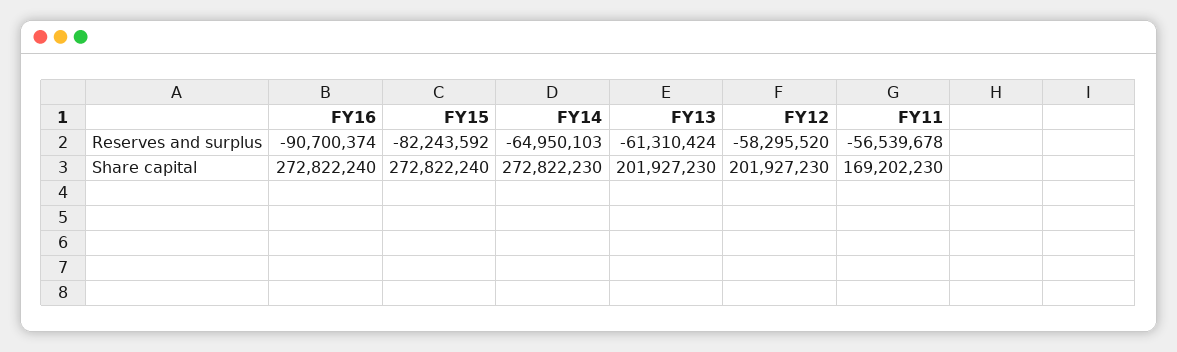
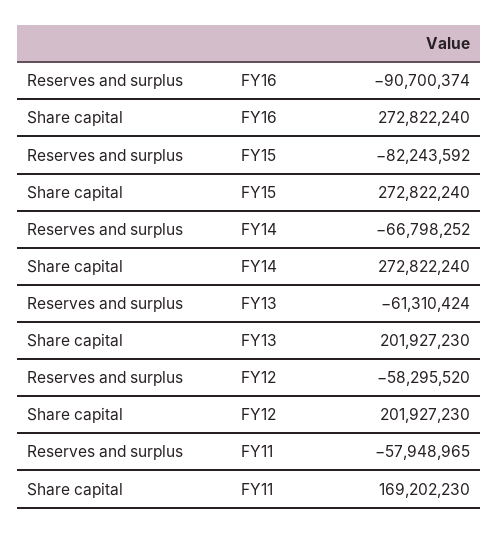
FY14, Reserves and surplus: -64950103 -> -66798252
FY11, Reserves and surplus: -56539678 -> -57948965
FY14, Share capital: 272822230 -> 272822240

